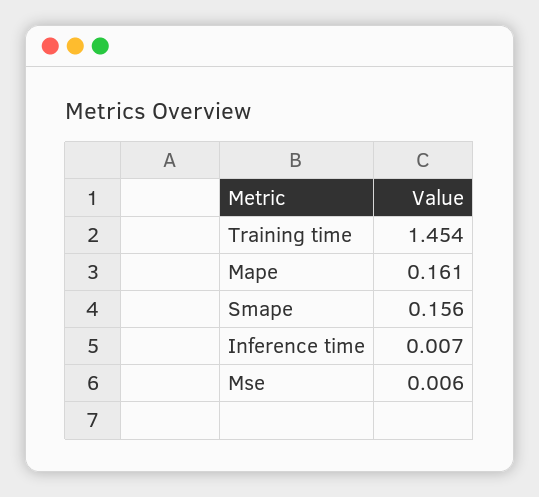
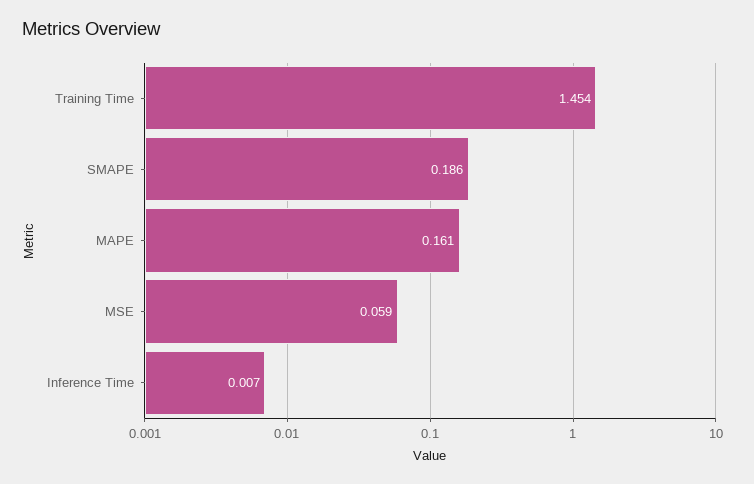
Smape: 0.156 -> 0.186
Mse: 0.006 -> 0.059

